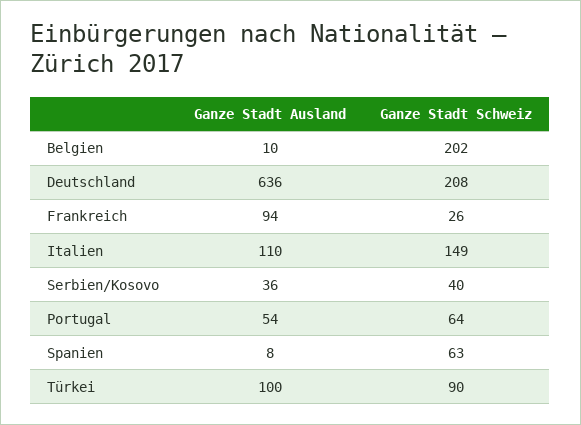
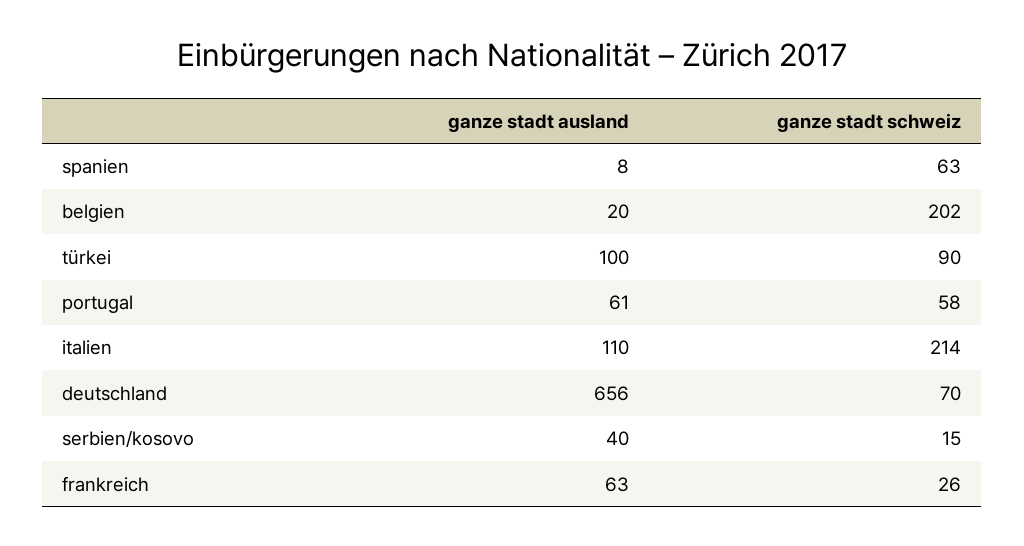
Ganze Stadt Ausland, Belgien: 10 -> 20
Ganze Stadt Ausland, Deutschland: 636 -> 656
Ganze Stadt Schweiz, Deutschland: 208 -> 70
Ganze Stadt Ausland, Frankreich: 94 -> 63
Ganze Stadt Schweiz, Italien: 149 -> 214
Ganze Stadt Ausland, Serbien/Kosovo: 36 -> 40
Ganze Stadt Schweiz, Serbien/Kosovo: 40 -> 15
Ganze Stadt Ausland, Portugal: 54 -> 61
Ganze Stadt Schweiz, Portugal: 64 -> 58

